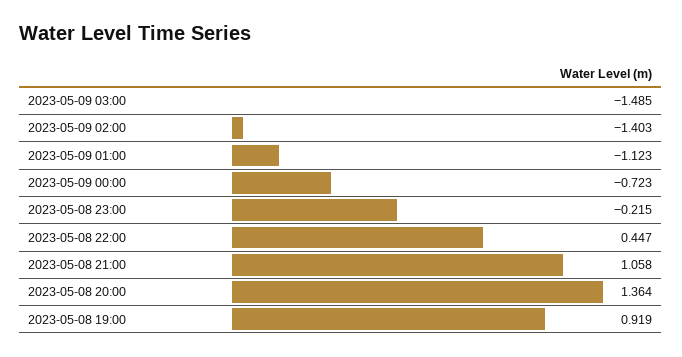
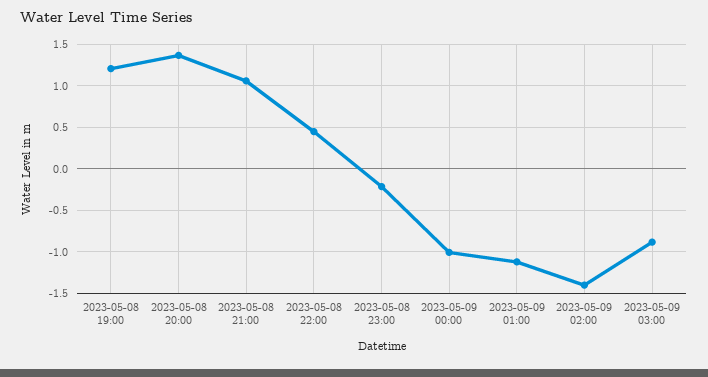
2023-05-09 03:00: -1.485 -> -0.9
2023-05-09 00:00: -0.723 -> -1
2023-05-08 19:00: 0.919 -> 1.2

